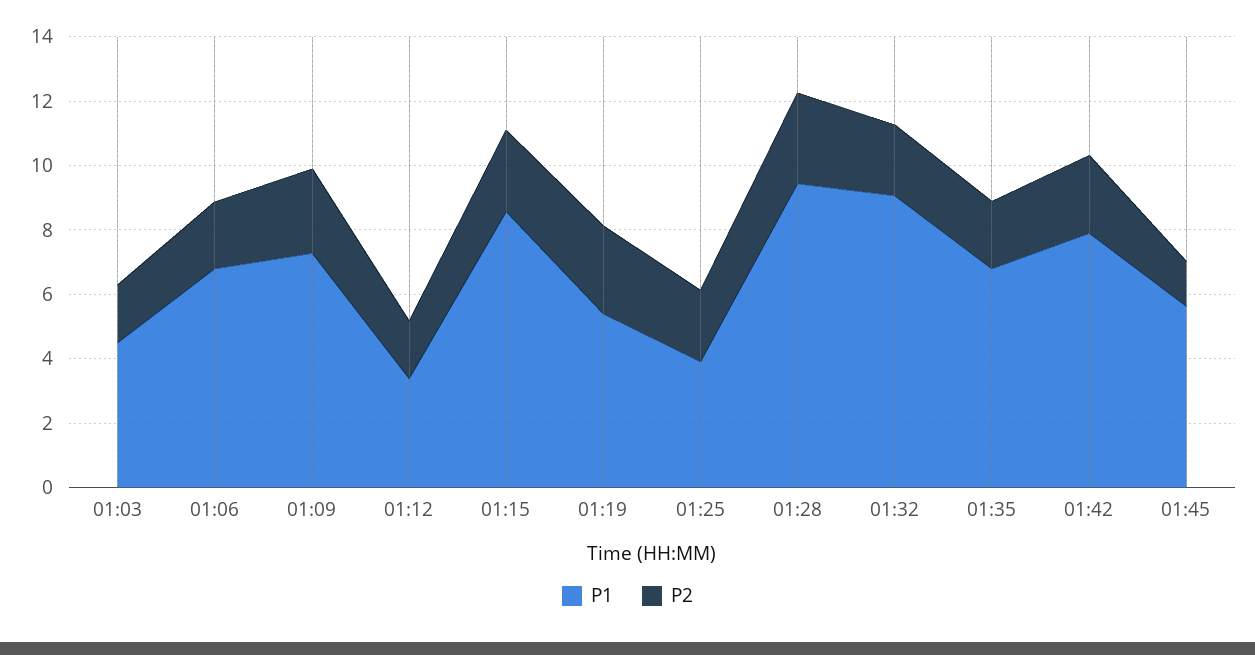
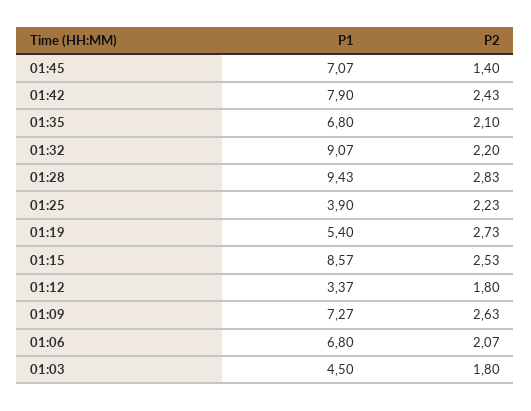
P1, 01:45: 5.5 -> 7.07

